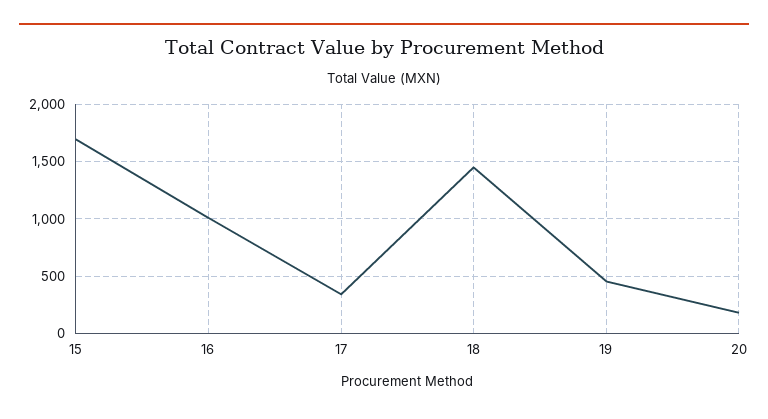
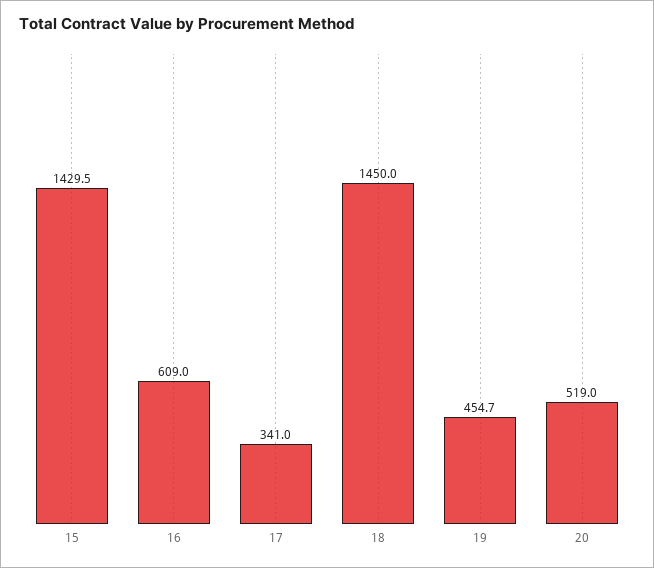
15: 1700 -> 1429.5
16: 1000 -> 609
20: 200 -> 519

